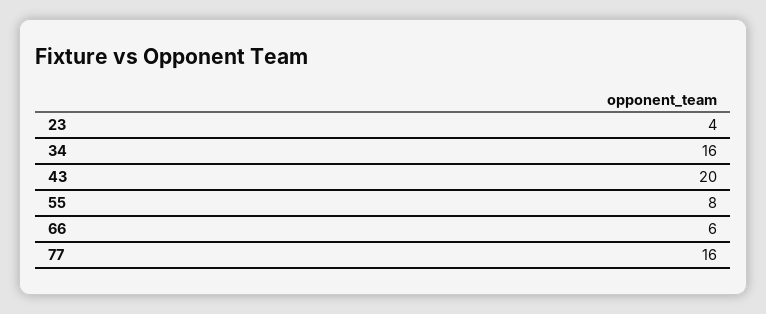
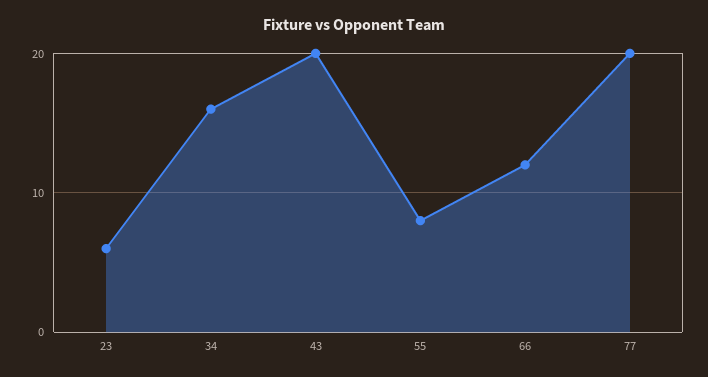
23: 4 -> 6
66: 6 -> 12
77: 16 -> 20

